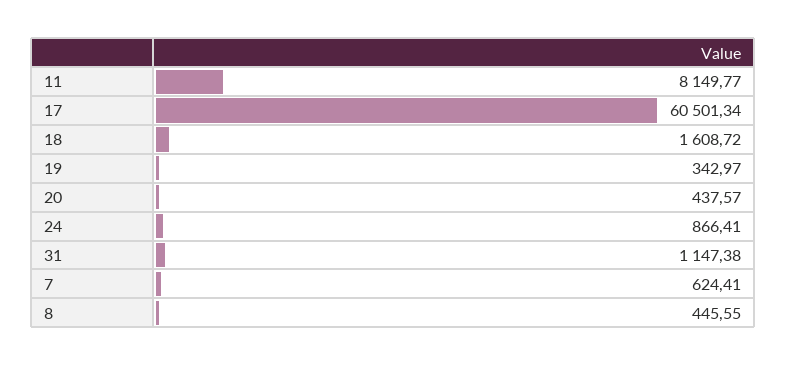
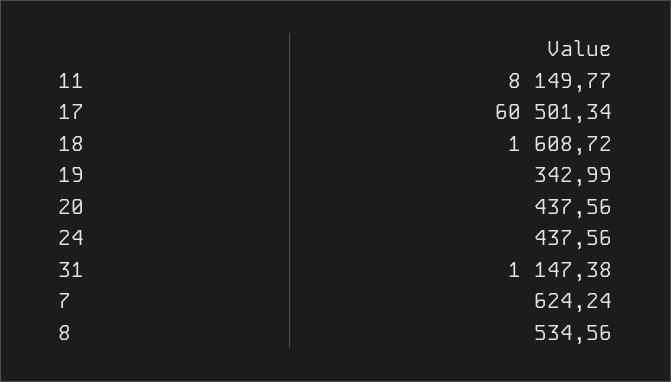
19: 342.97 -> 342.99
20: 437.57 -> 437.56
24: 866.41 -> 437.56
7: 624.41 -> 624.24
8: 445.55 -> 534.56

